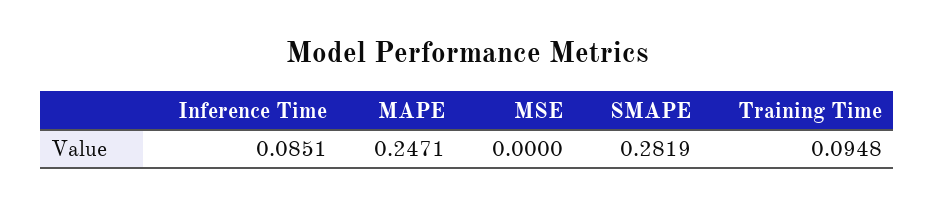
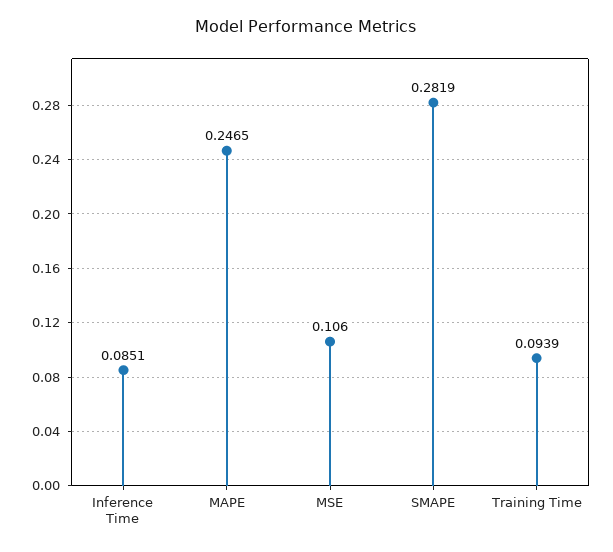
MAPE: 0.2471 -> 0.2465
MSE: 0 -> 0.106
Training Time: 0.0948 -> 0.0939

